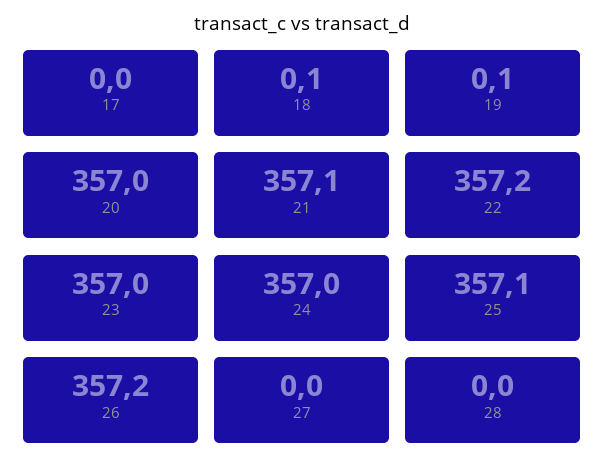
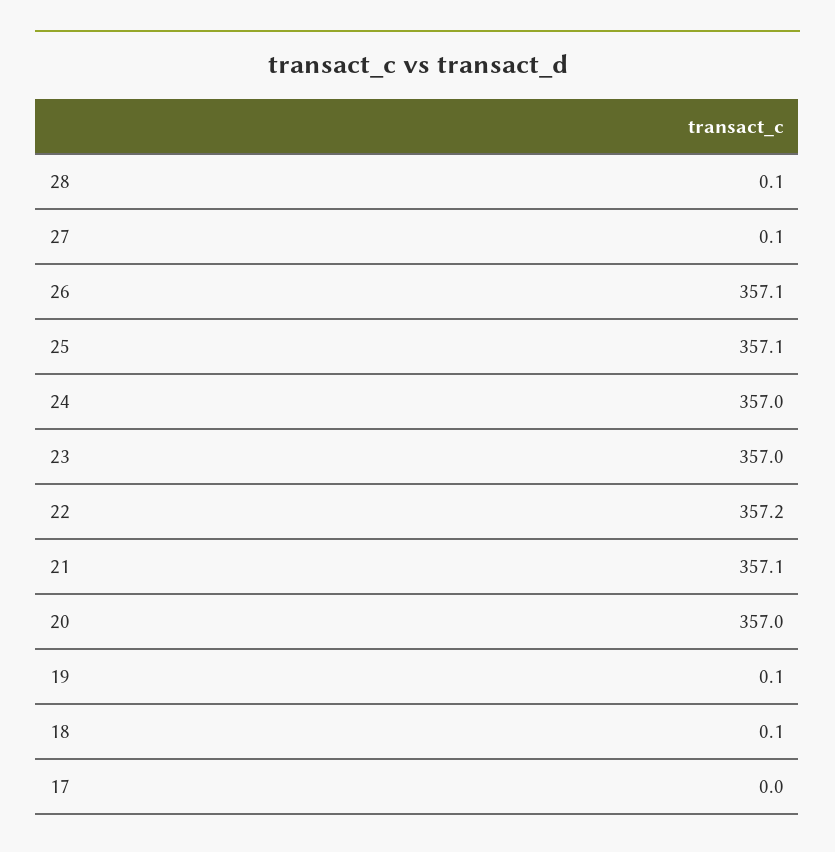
26: 357.2 -> 357.1
27: 0 -> 0.1
28: 0 -> 0.1

